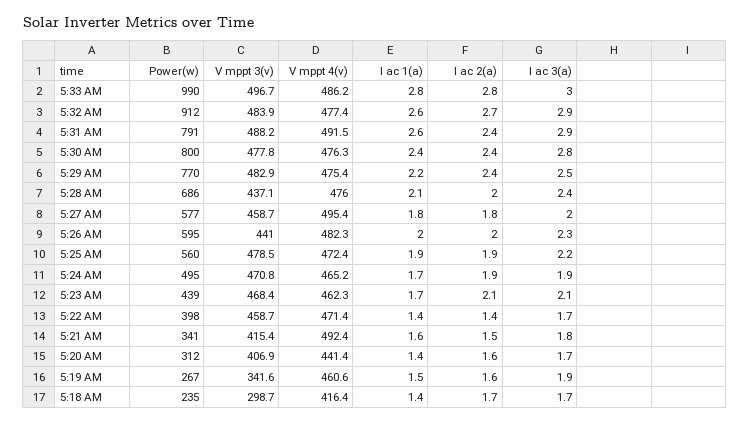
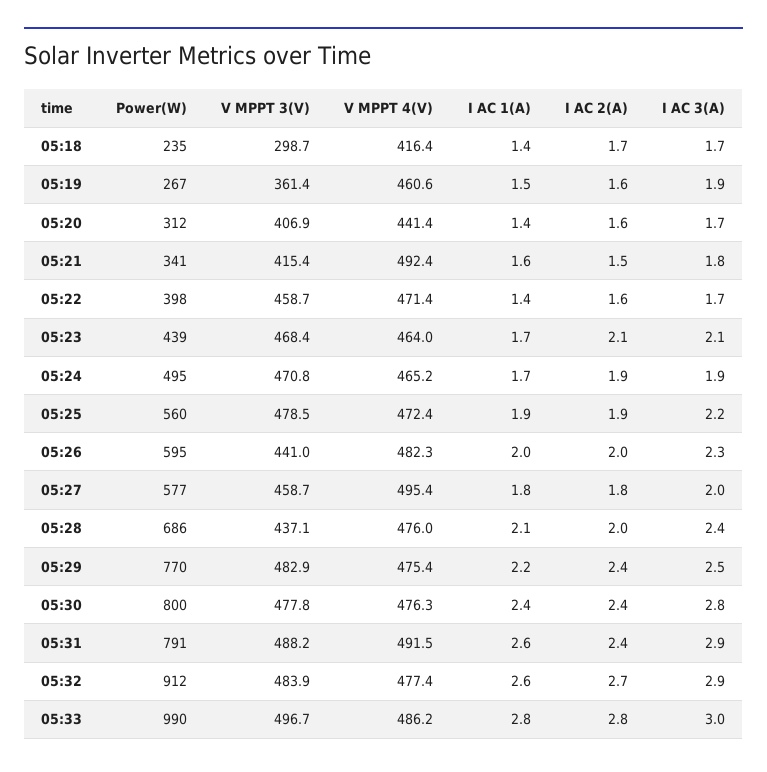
V mppt 4(v), 5:23 AM: 462.3 -> 464
I ac 2(a), 5:22 AM: 1.4 -> 1.6
V mppt 3(v), 5:19 AM: 341.6 -> 361.4

